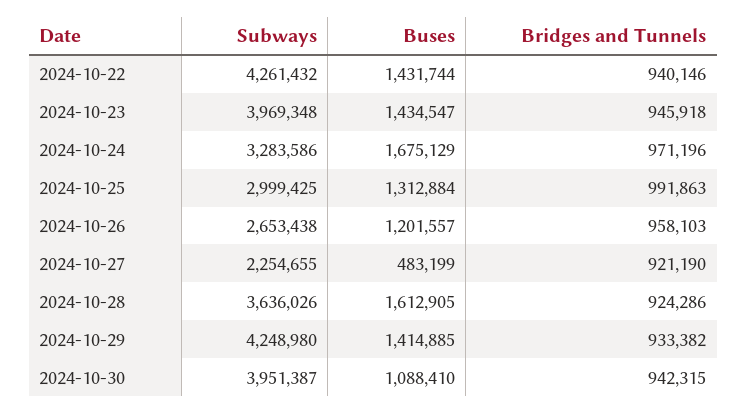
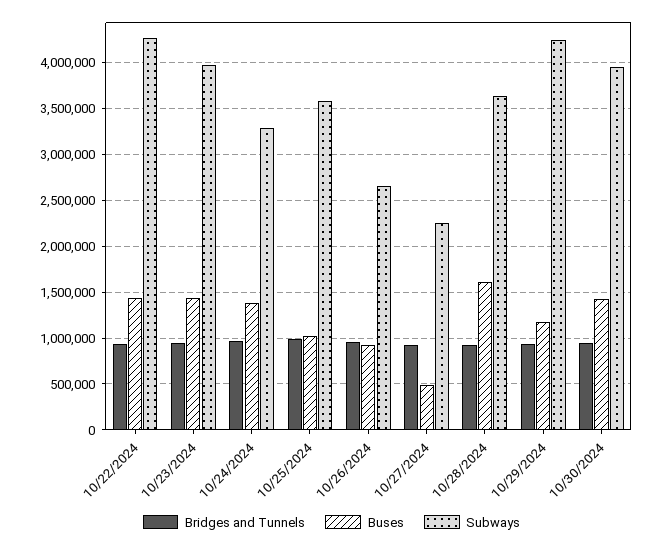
Buses, 2024-10-24: 1675129 -> 1400000
Subways, 2024-10-25: 2999425 -> 3600000
Buses, 2024-10-25: 1312884 -> 1000000
Buses, 2024-10-26: 1201557 -> 900000
Buses, 2024-10-29: 1414885 -> 1200000
Buses, 2024-10-30: 1088410 -> 1400000

